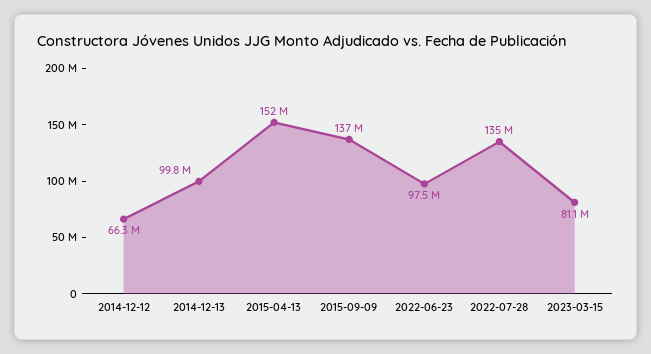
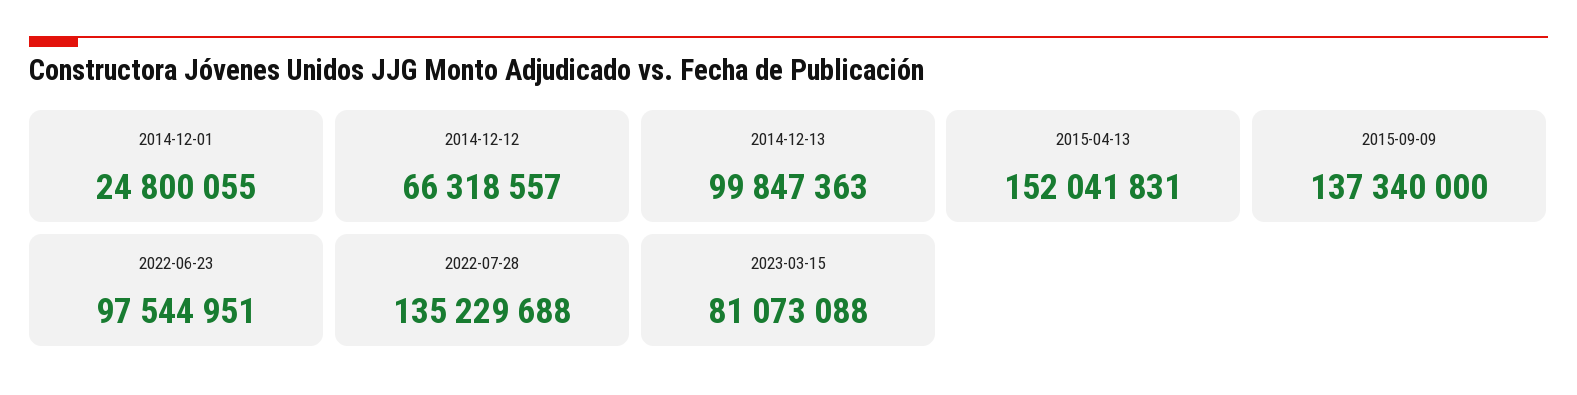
2014-12-01: none -> 24800055

